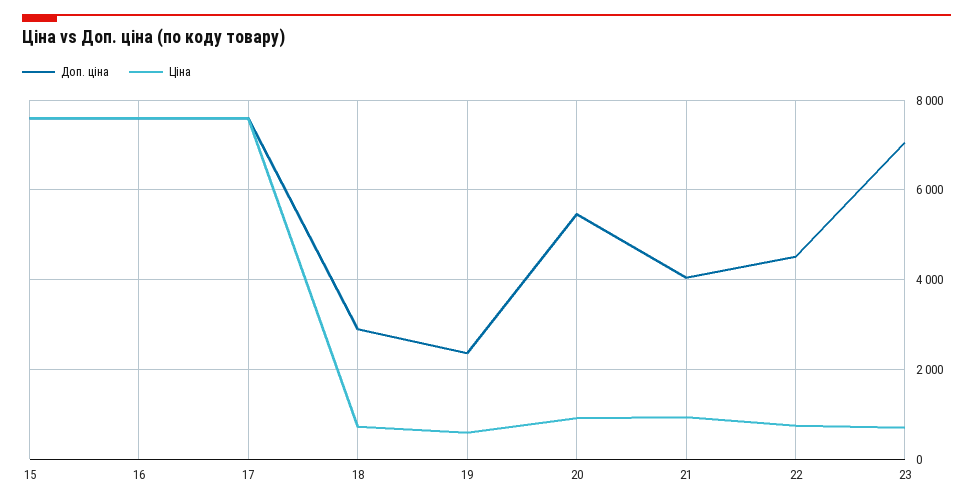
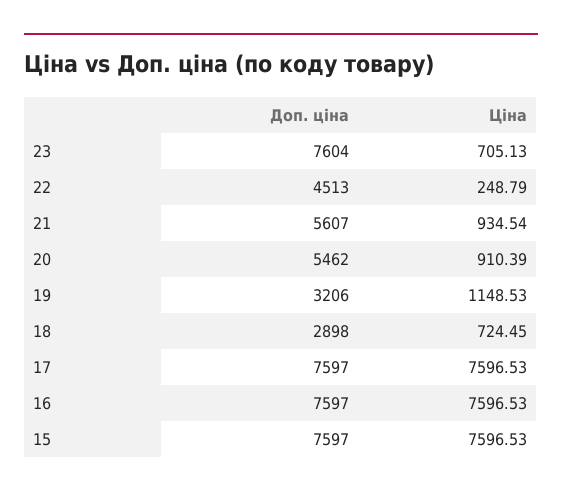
Доп. ціна, 19: 2400 -> 3206
Ціна, 19: 600 -> 1148.53
Доп. ціна, 21: 4000 -> 5607
Ціна, 22: 800 -> 248.79
Доп. ціна, 23: 7000 -> 7604

